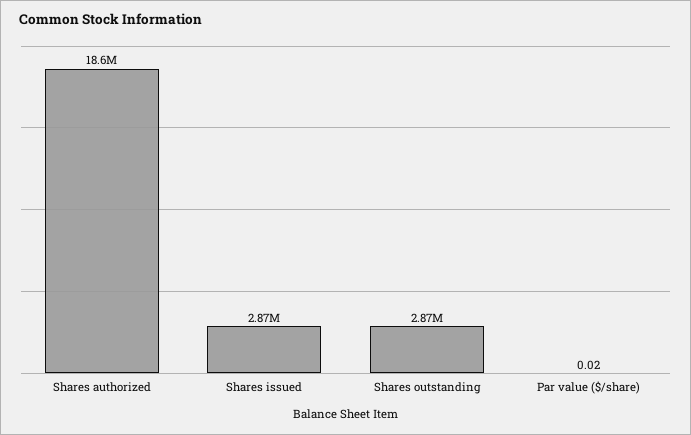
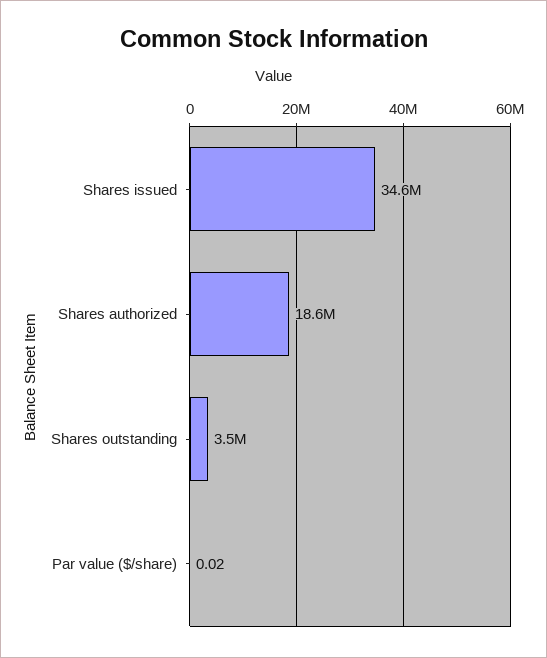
Shares issued: 2870000 -> 34600000
Shares outstanding: 2870000 -> 3500000

